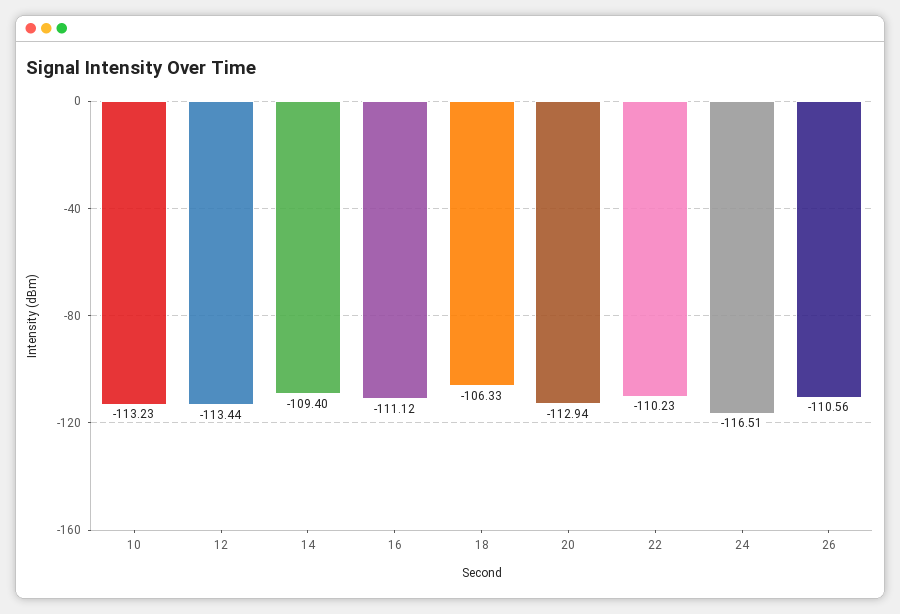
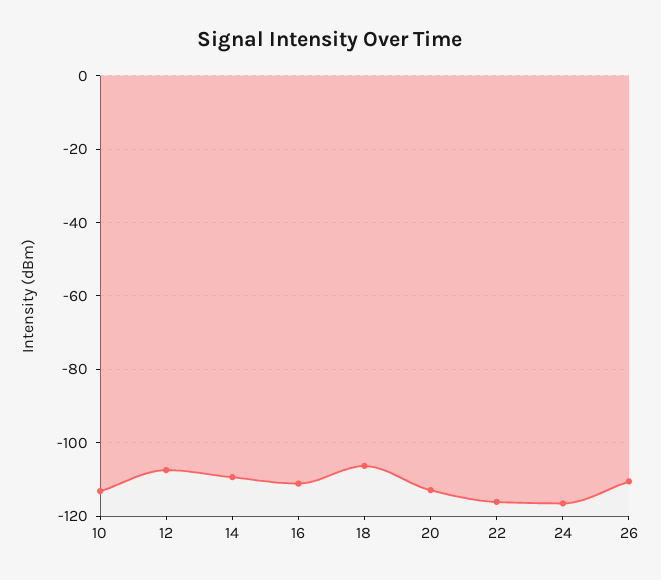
12: -113.44 -> -108
22: -110.23 -> -116

